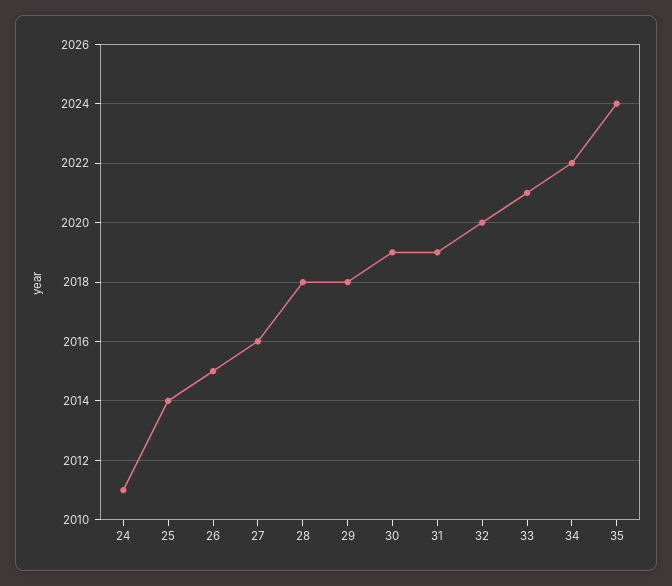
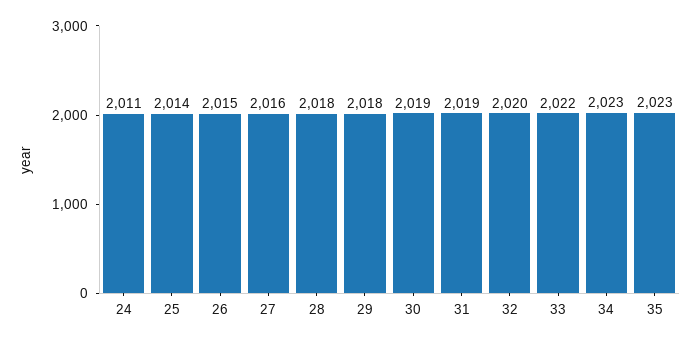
33: 2021 -> 2022
34: 2022 -> 2023
35: 2024 -> 2023

